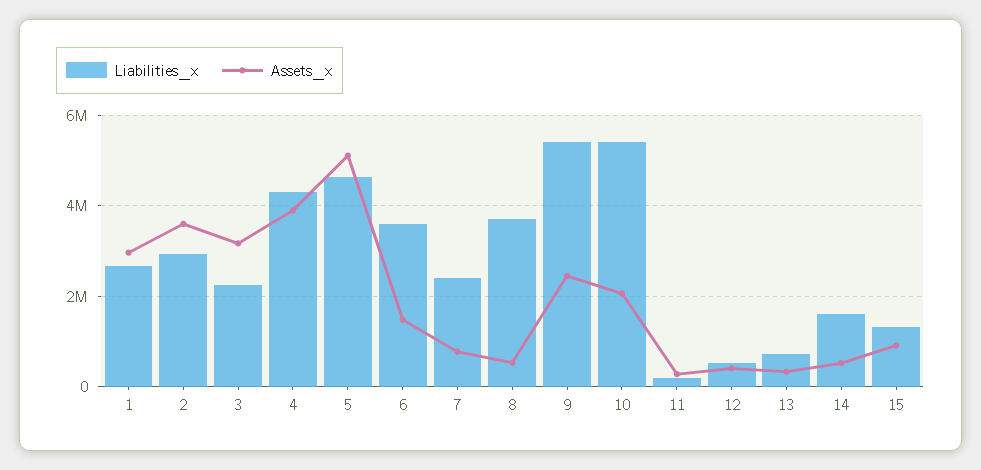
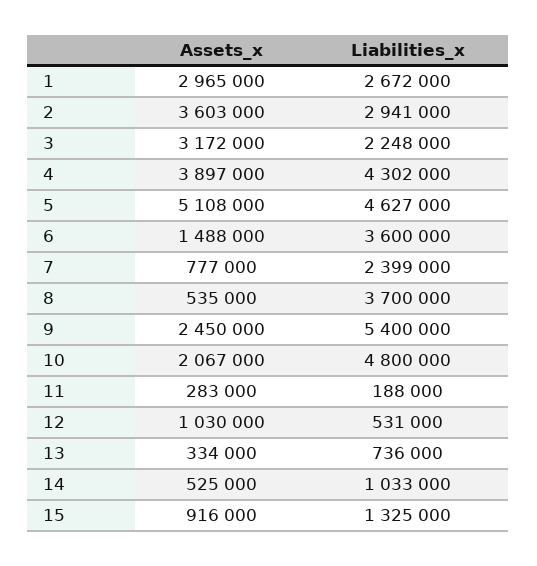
Liabilities_x, 10: 5400000 -> 4800000
Assets_x, 12: 400000 -> 1030000
Liabilities_x, 14: 1600000 -> 1033000

